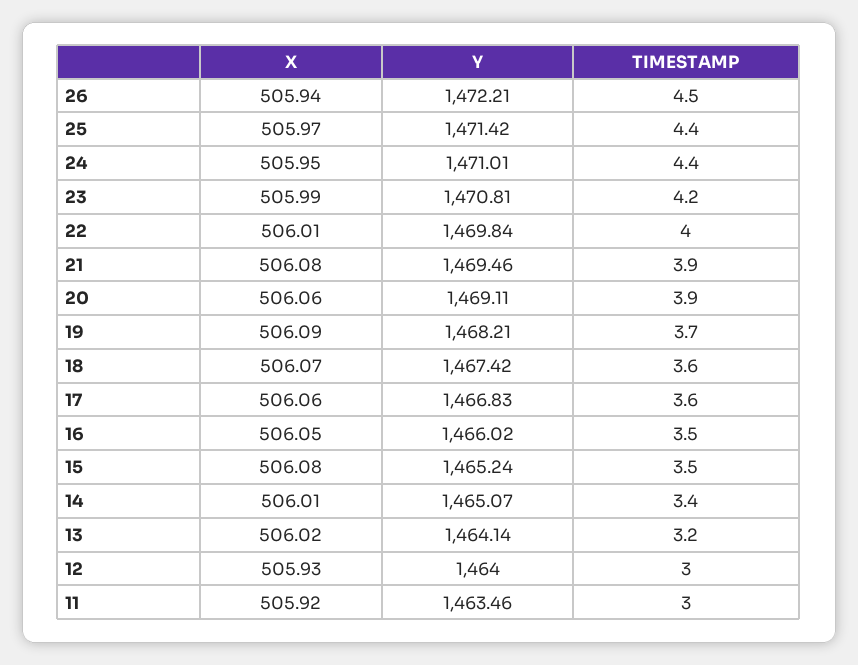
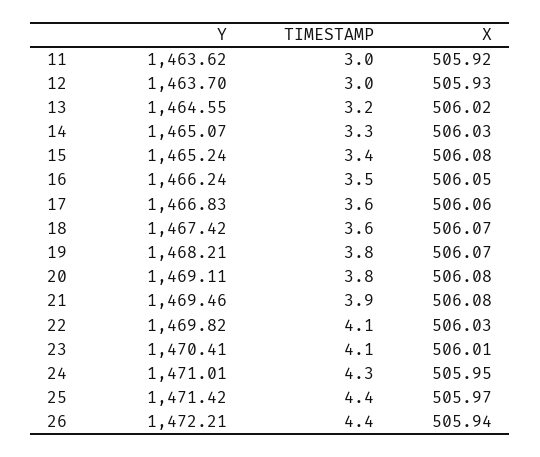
TIMESTAMP, 26: 4.5 -> 4.4
TIMESTAMP, 24: 4.4 -> 4.3
X, 23: 505.99 -> 506.01
Y, 23: 1470.81 -> 1470.41
TIMESTAMP, 23: 4.2 -> 4.1
X, 22: 506.01 -> 506.03
Y, 22: 1469.84 -> 1469.82
TIMESTAMP, 22: 4 -> 4.1
X, 20: 506.06 -> 506.08
TIMESTAMP, 20: 3.9 -> 3.8
X, 19: 506.09 -> 506.07
TIMESTAMP, 19: 3.7 -> 3.8
Y, 16: 1466.02 -> 1466.24
TIMESTAMP, 15: 3.5 -> 3.4
X, 14: 506.01 -> 506.03
TIMESTAMP, 14: 3.4 -> 3.3
Y, 13: 1464.14 -> 1464.55
Y, 12: 1464 -> 1463.7
Y, 11: 1463.46 -> 1463.62

